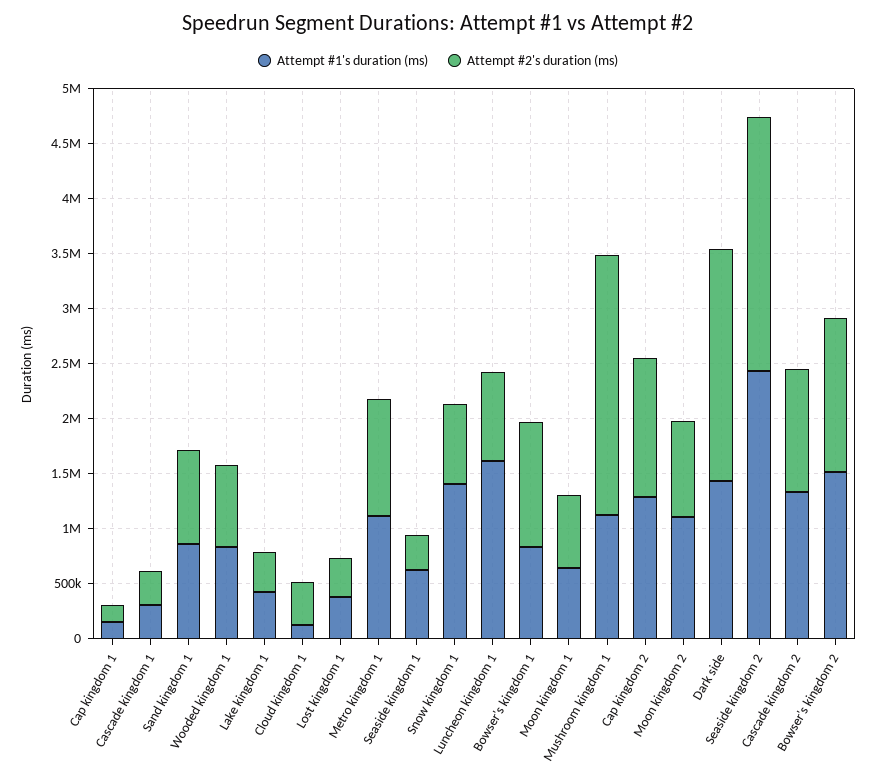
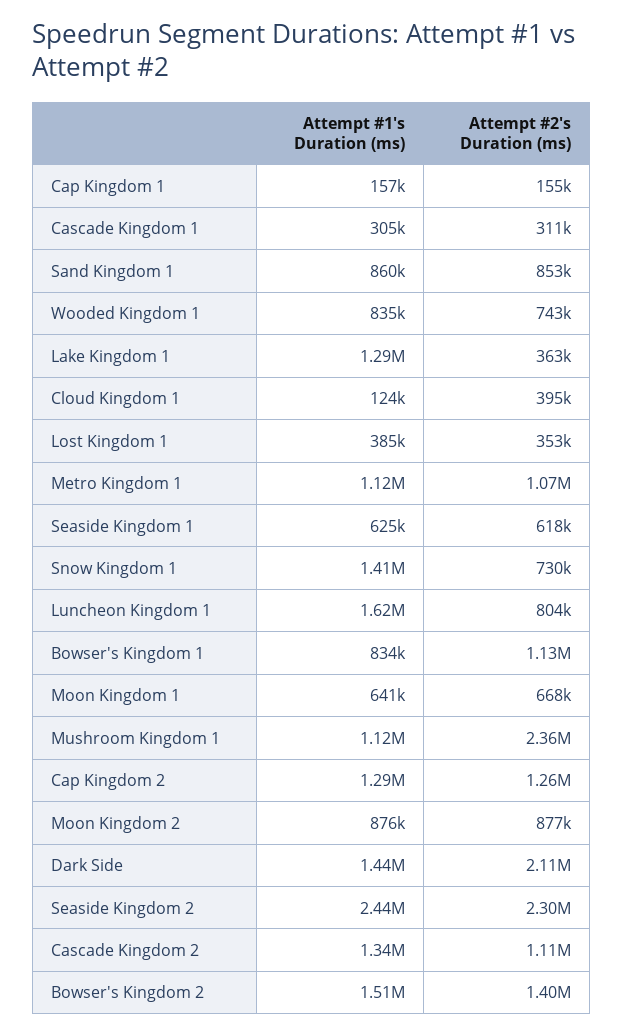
Attempt #1's duration (ms), Lake kingdom 1: 400000 -> 1290000
Attempt #2's duration (ms), Seaside kingdom 1: 300000 -> 618000
Attempt #1's duration (ms), Moon kingdom 2: 1100000 -> 876000

